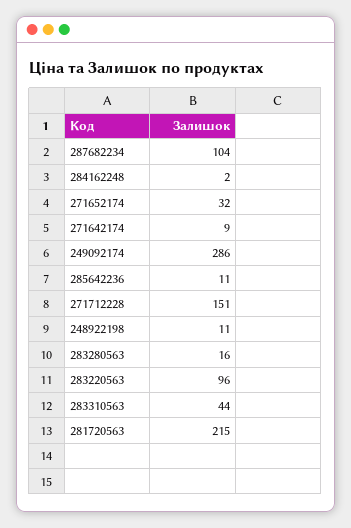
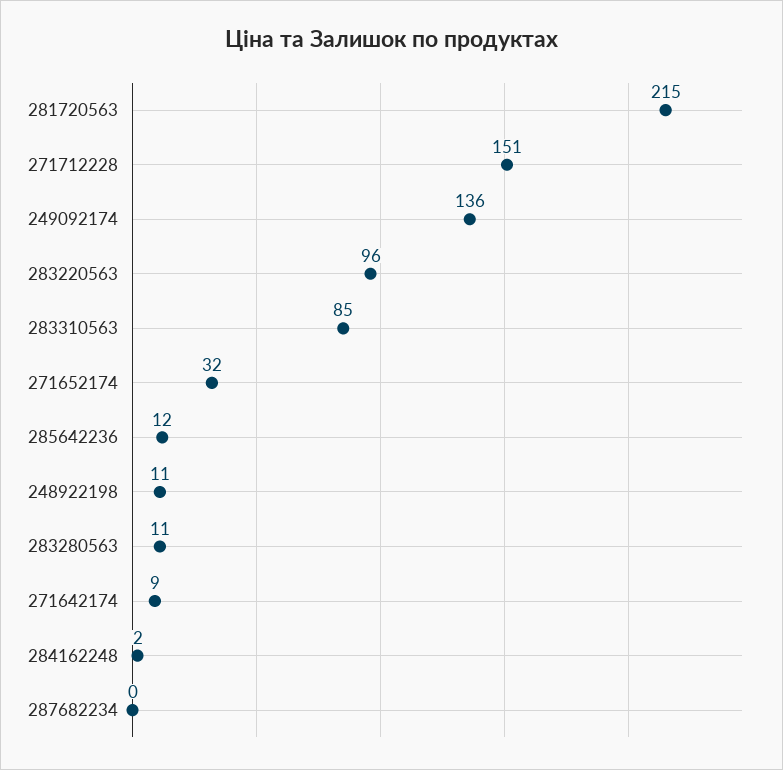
287682234: 104 -> 0
249092174: 286 -> 136
285642236: 11 -> 12
283280563: 16 -> 11
283310563: 44 -> 85

